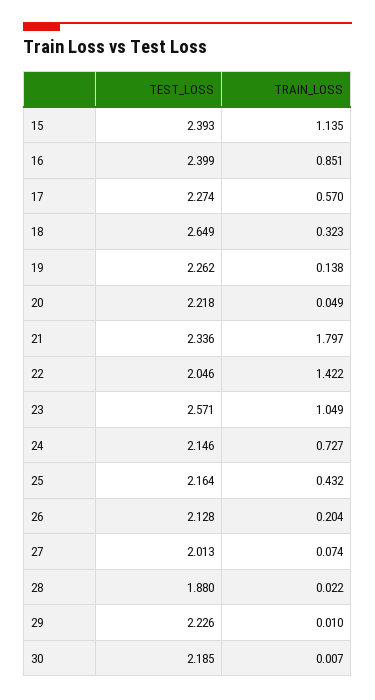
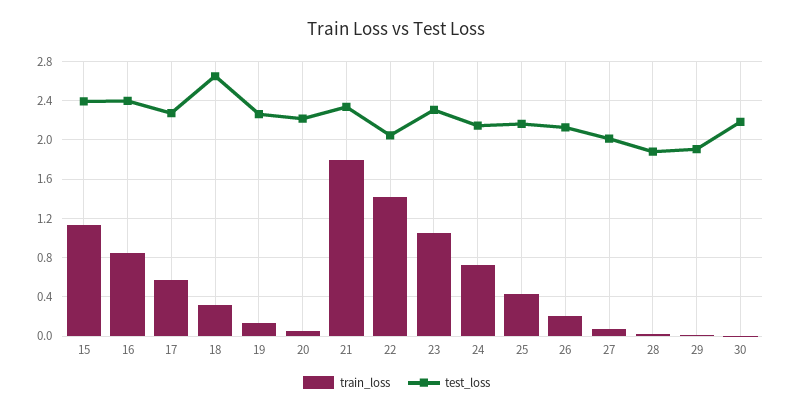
TEST_LOSS, 23: 2.571 -> 2.3
TEST_LOSS, 29: 2.226 -> 1.9

